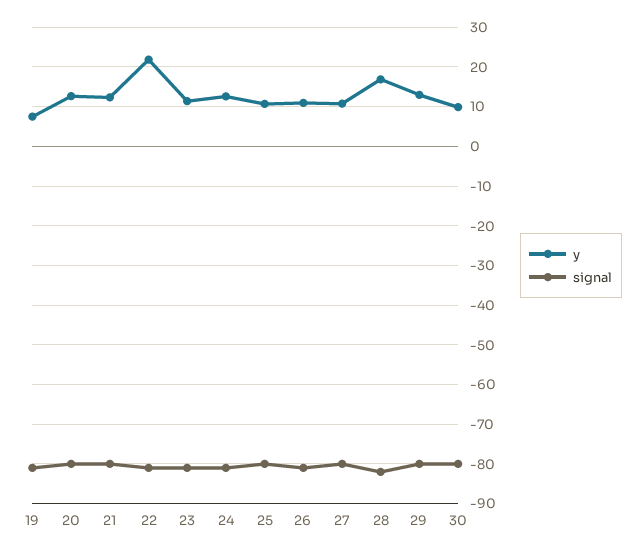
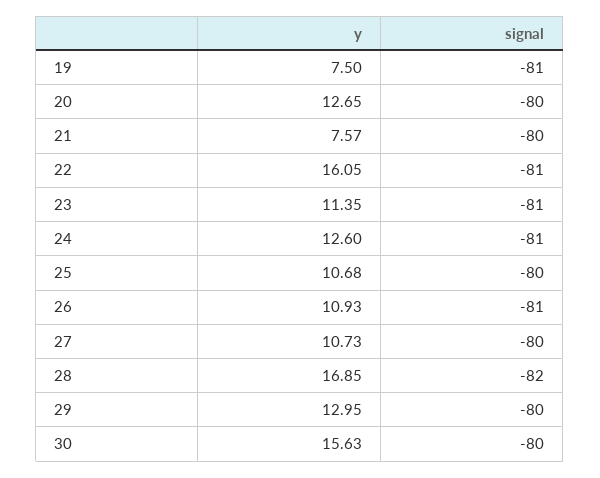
y, 21: 12 -> 7.57
y, 22: 22 -> 16.05
y, 30: 10 -> 15.63

